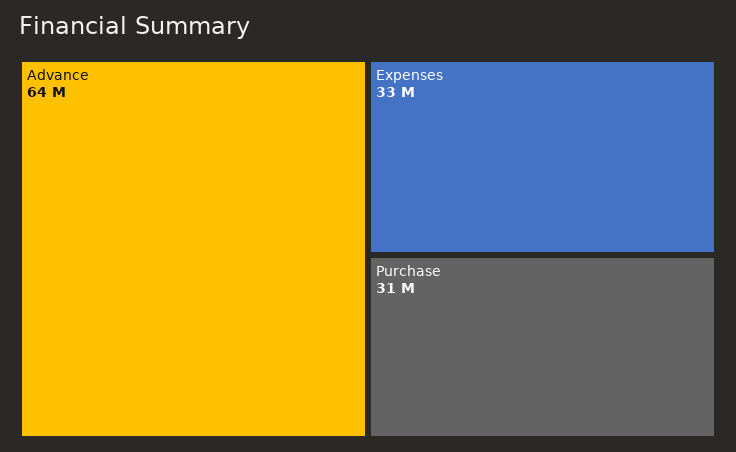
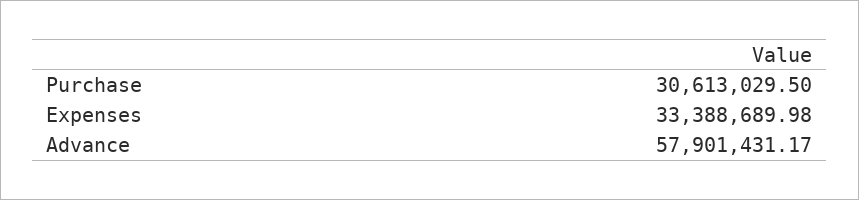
Advance: 64000000 -> 57901431.17

